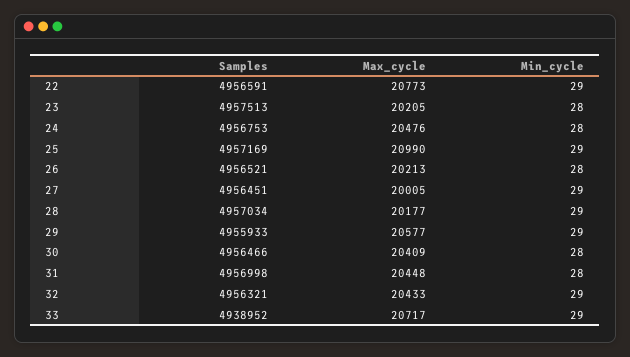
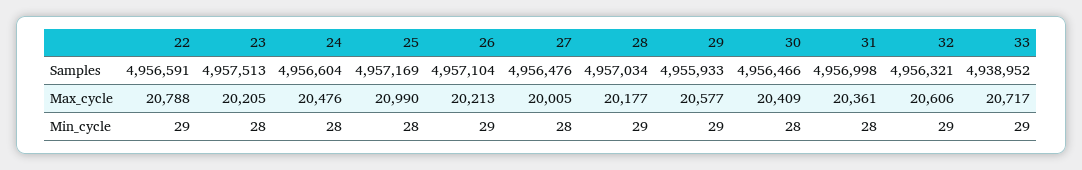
Max_cycle, 22: 20773 -> 20788
Samples, 24: 4956753 -> 4956604
Min_cycle, 25: 29 -> 28
Samples, 26: 4956521 -> 4957104
Min_cycle, 26: 28 -> 29
Samples, 27: 4956451 -> 4956476
Min_cycle, 27: 29 -> 28
Max_cycle, 31: 20448 -> 20361
Max_cycle, 32: 20433 -> 20606

